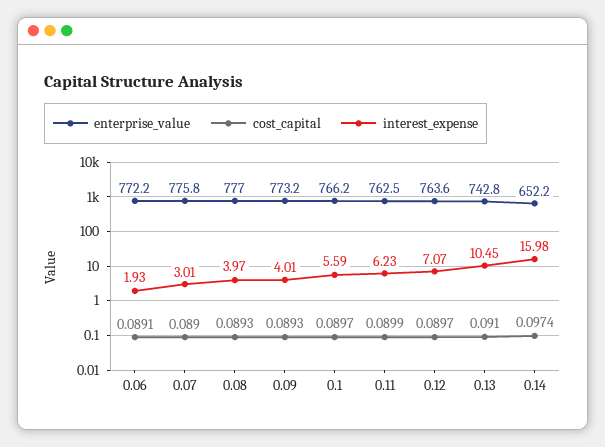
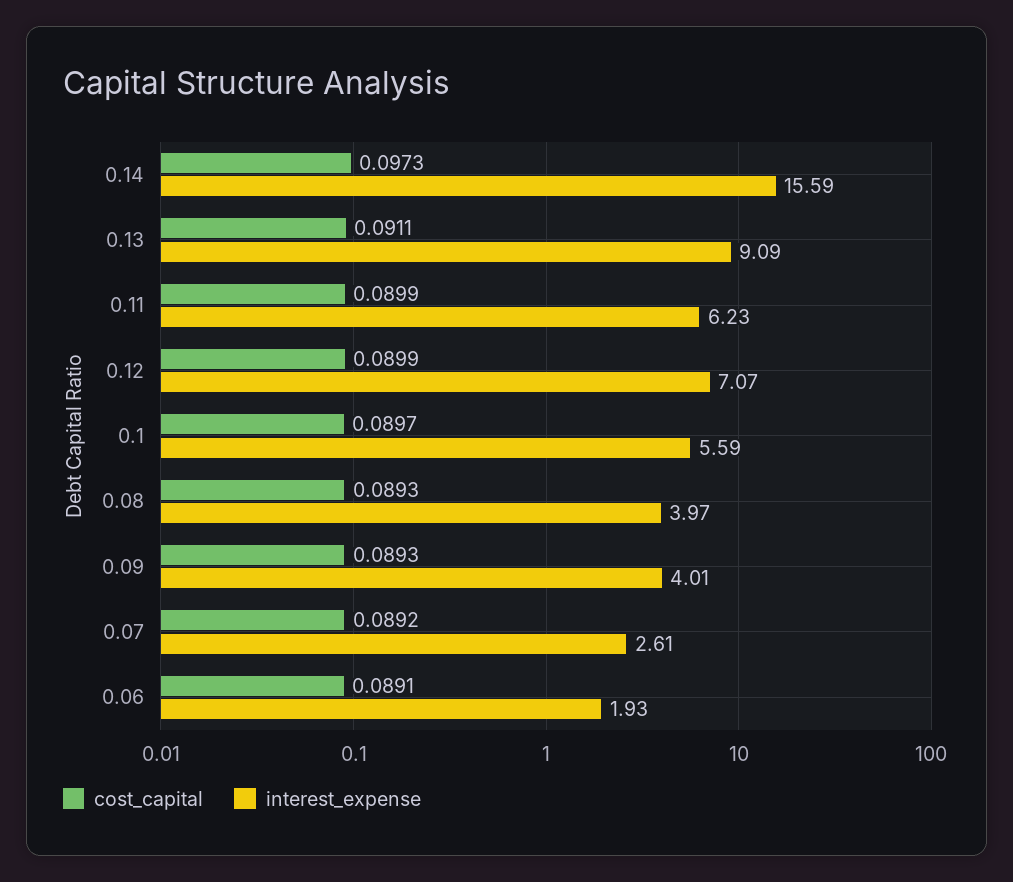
enterprise_value, 0.06: 772.2 -> none
enterprise_value, 0.07: 775.8 -> none
cost_capital, 0.07: 0.089 -> 0.0892
interest_expense, 0.07: 3.01 -> 2.61
enterprise_value, 0.08: 777 -> none
enterprise_value, 0.09: 773.2 -> none
enterprise_value, 0.1: 766.2 -> none
enterprise_value, 0.11: 762.5 -> none
enterprise_value, 0.12: 763.6 -> none
cost_capital, 0.12: 0.0897 -> 0.0899
enterprise_value, 0.13: 742.8 -> none
cost_capital, 0.13: 0.091 -> 0.0911
interest_expense, 0.13: 10.45 -> 9.09
enterprise_value, 0.14: 652.2 -> none
cost_capital, 0.14: 0.0974 -> 0.0973
interest_expense, 0.14: 15.98 -> 15.59

